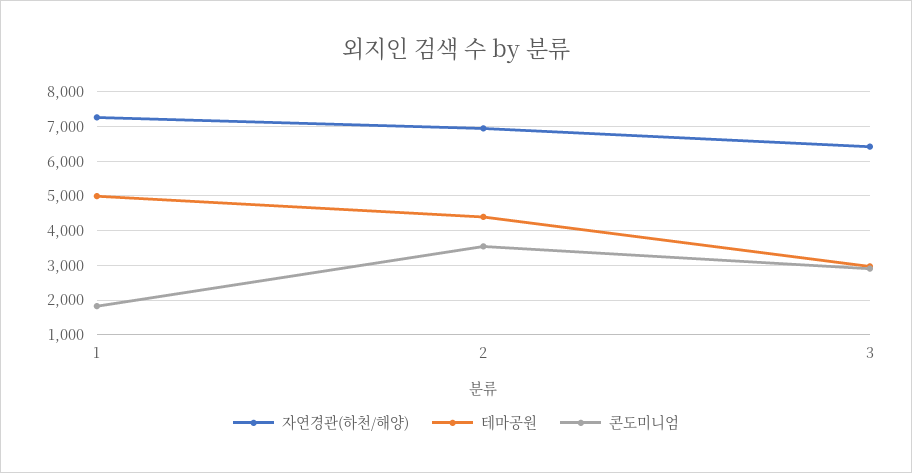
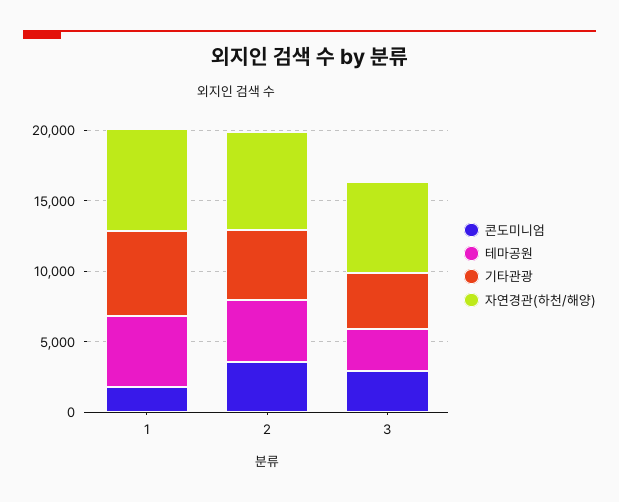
기타관광, 1: none -> 6000
기타관광, 2: none -> 5000
기타관광, 3: none -> 4000

